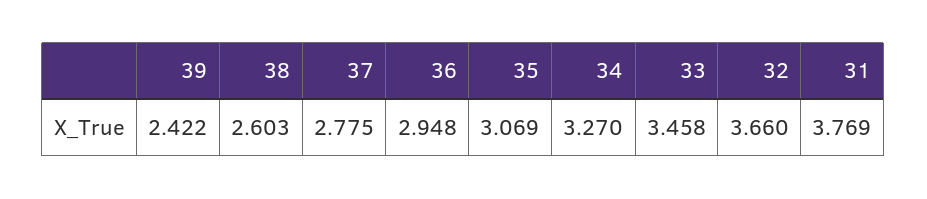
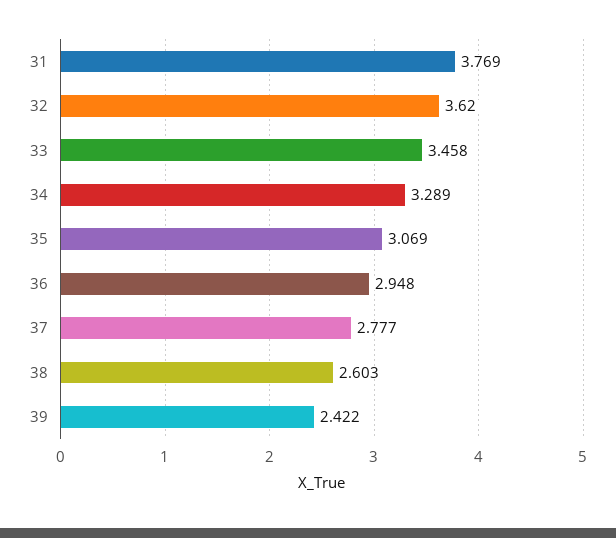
37: 2.775 -> 2.777
34: 3.27 -> 3.289
32: 3.66 -> 3.62

